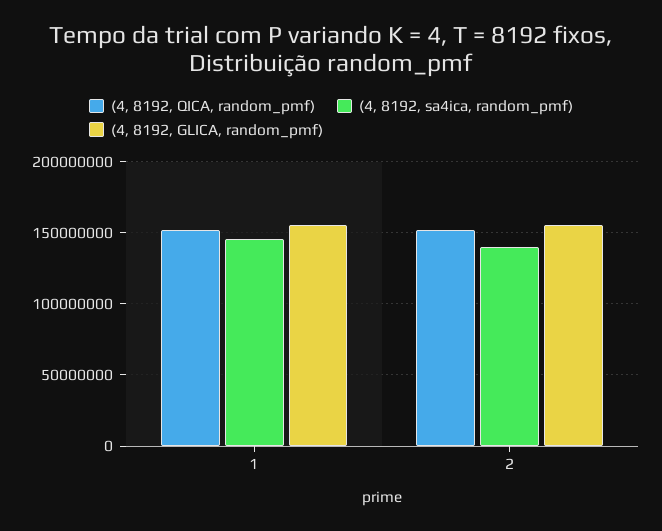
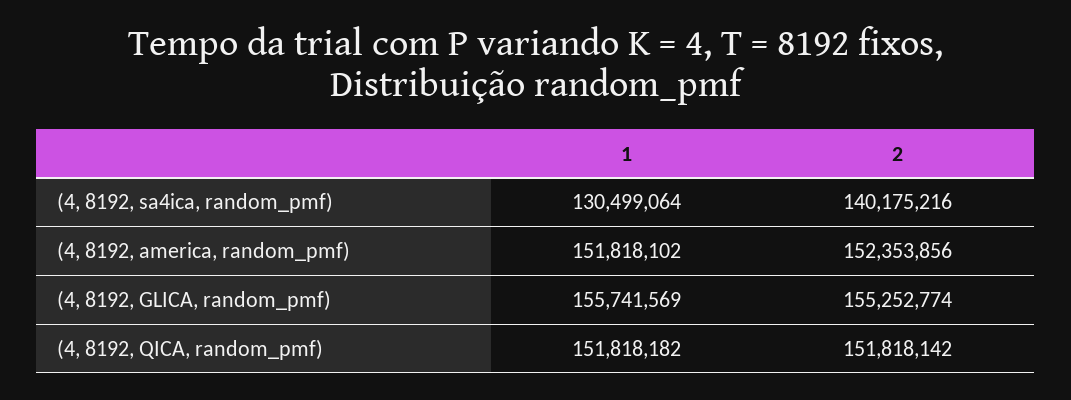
(4, 8192, sa4ica, random_pmf), 1: 145000000 -> 130499064
(4, 8192, america, random_pmf), 1: none -> 151818102
(4, 8192, america, random_pmf), 2: none -> 152353856

